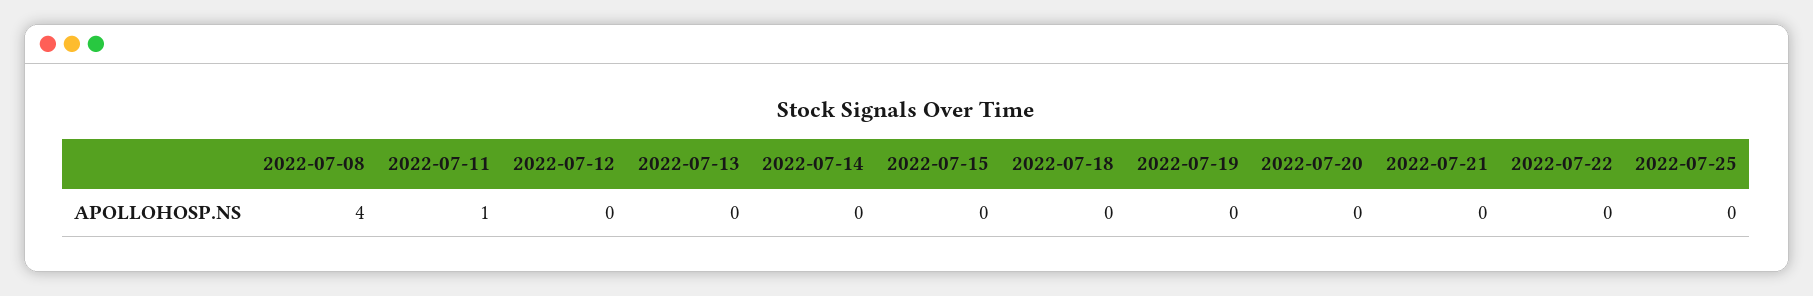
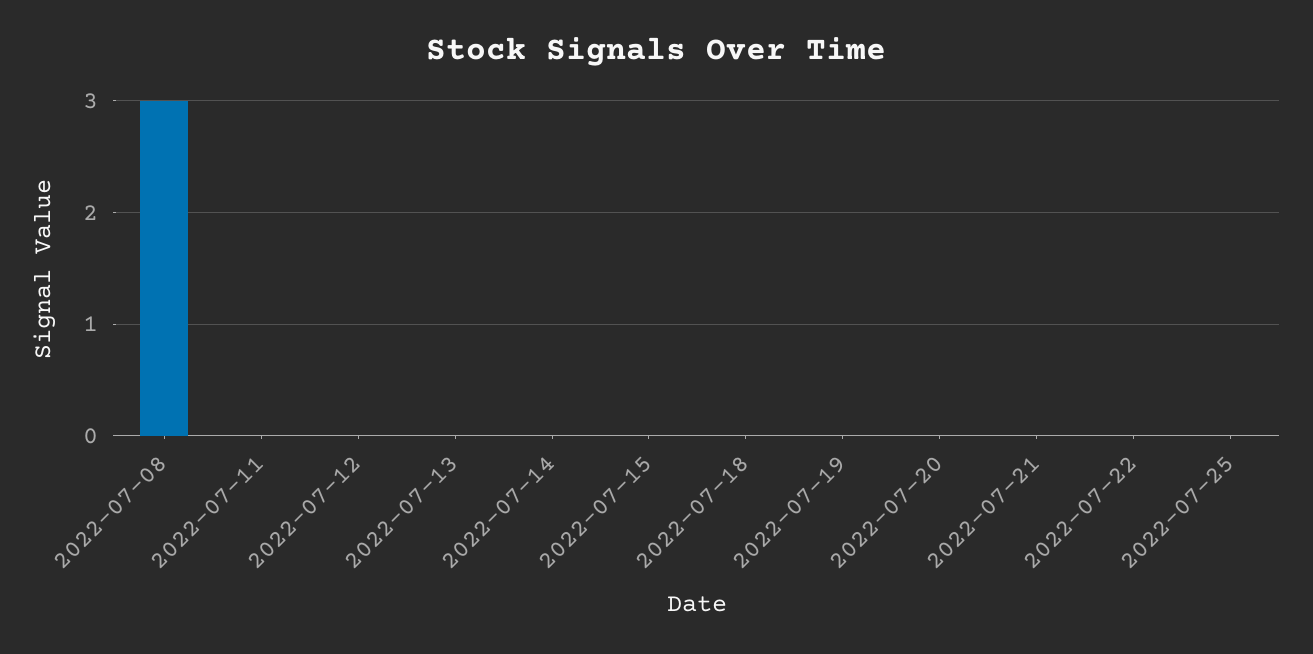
2022-07-08: 4 -> 3
2022-07-11: 1 -> 0

